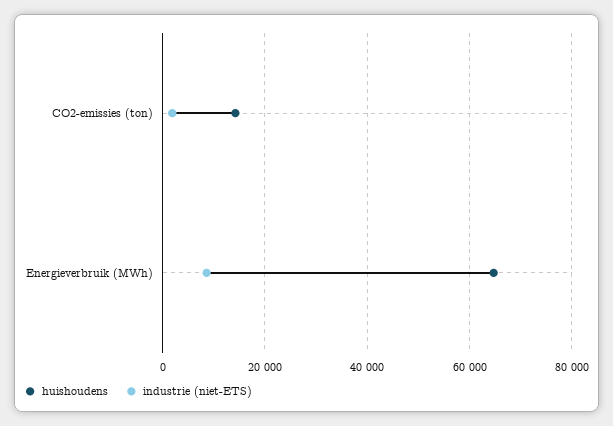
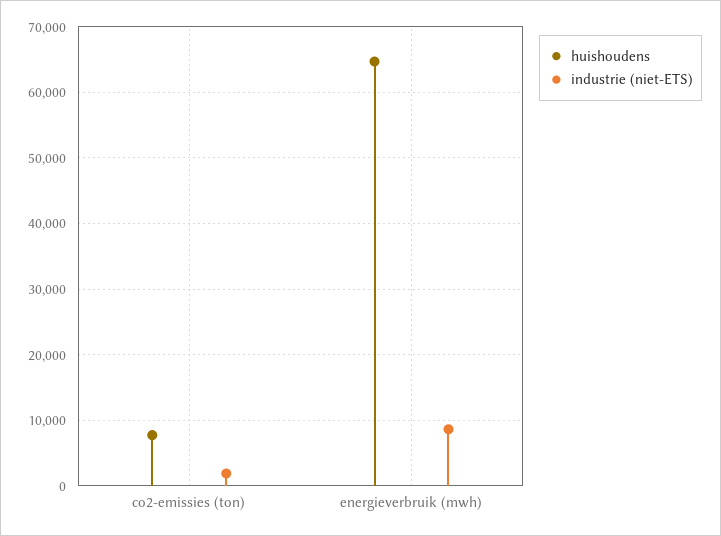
huishoudens, CO2-emissies (ton): 14000 -> 8000

